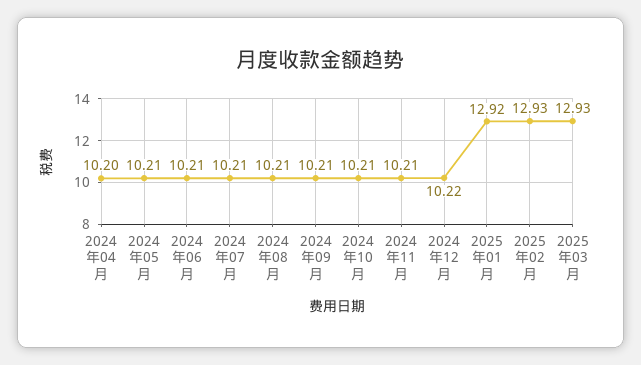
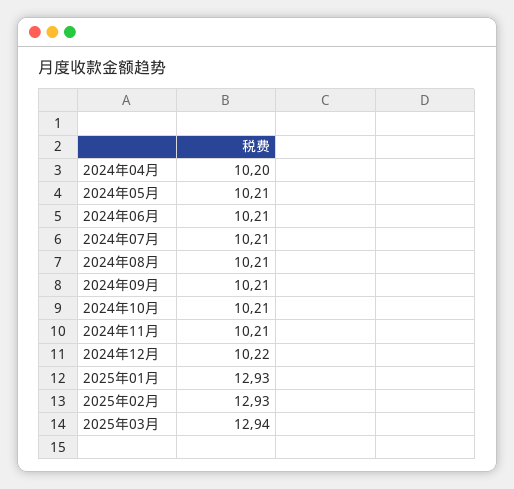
2025年01月: 12.92 -> 12.93
2025年03月: 12.93 -> 12.94

